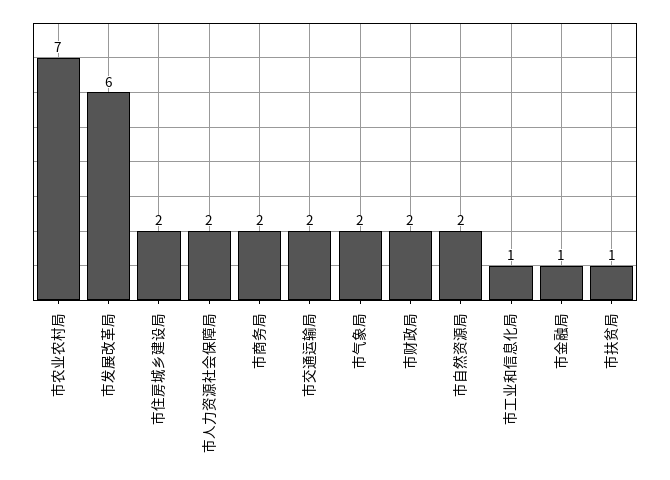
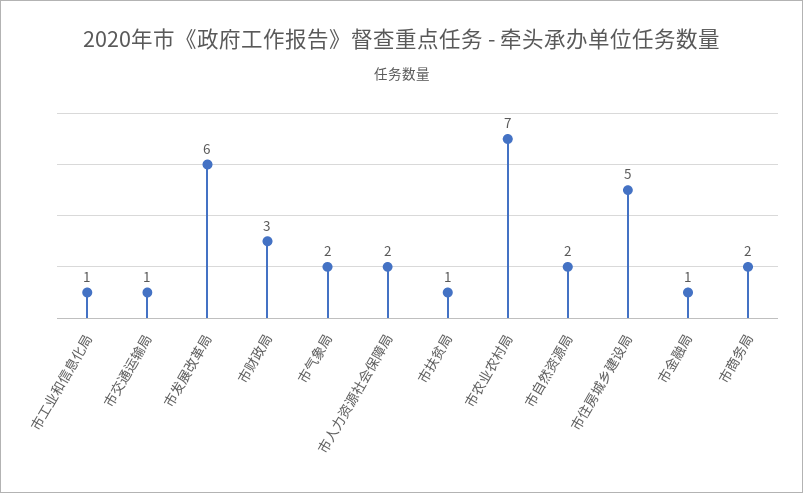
市住房城乡建设局: 2 -> 5
市交通运输局: 2 -> 1
市财政局: 2 -> 3

